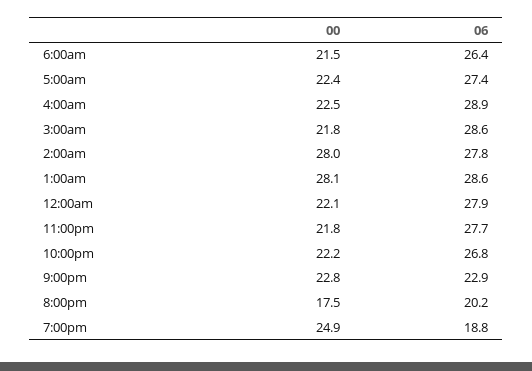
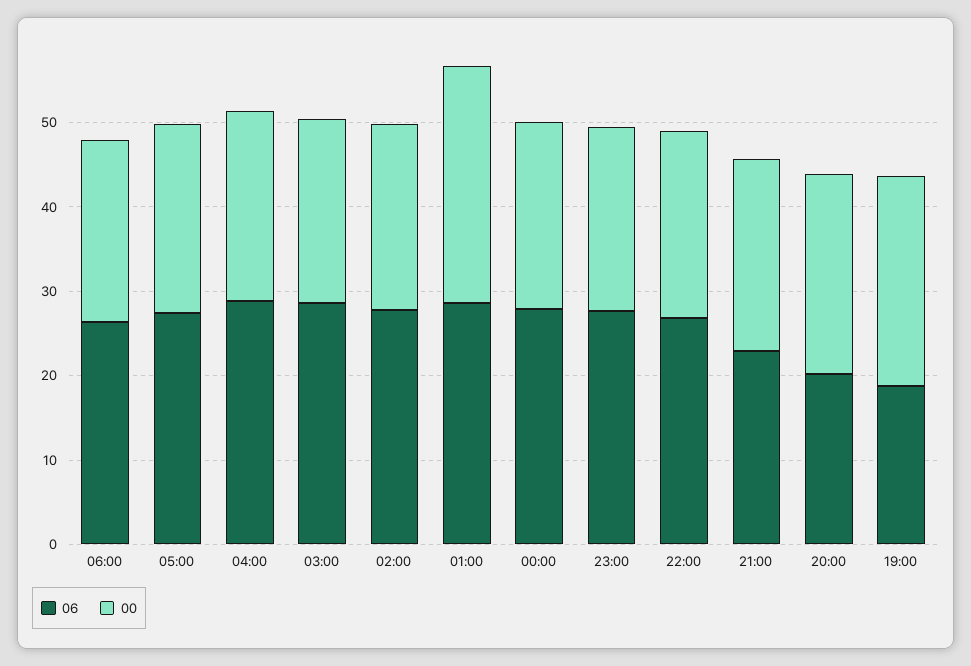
00, 2:00am: 28 -> 22
00, 8:00pm: 17.5 -> 24

